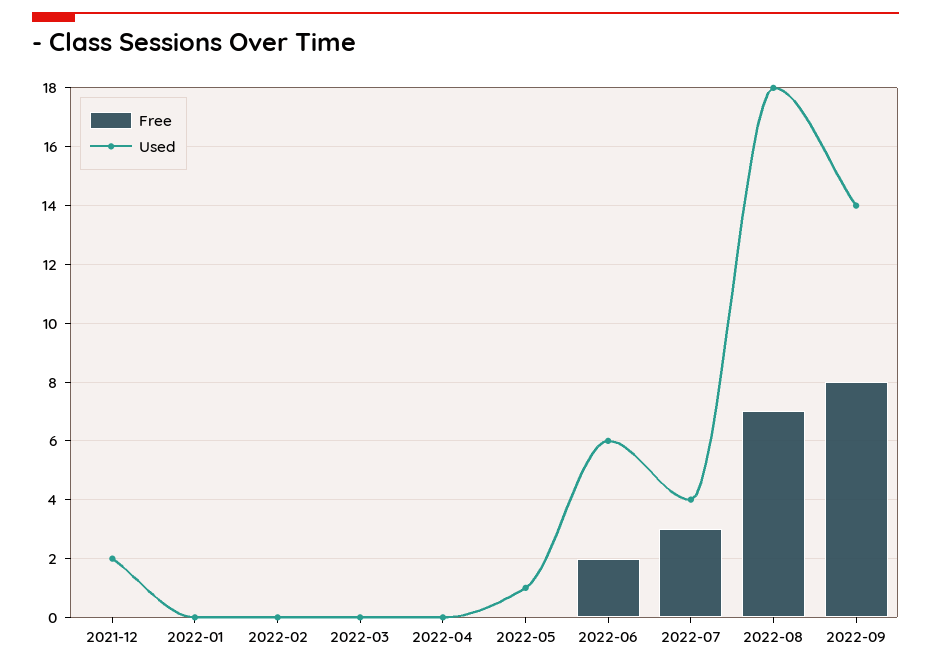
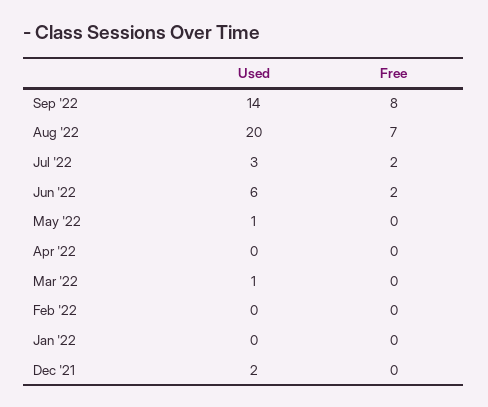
Used, 2022-03: 0 -> 1
Free, 2022-07: 3 -> 2
Used, 2022-07: 4 -> 3
Used, 2022-08: 18 -> 20

